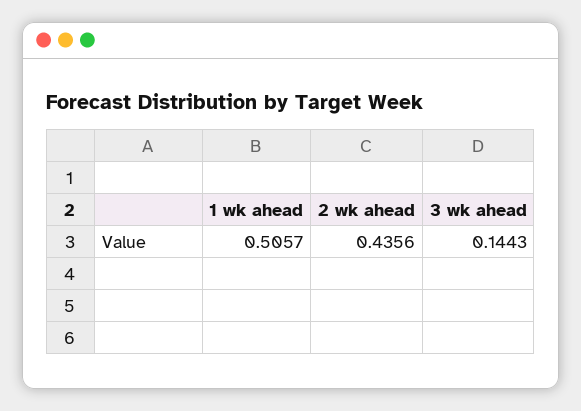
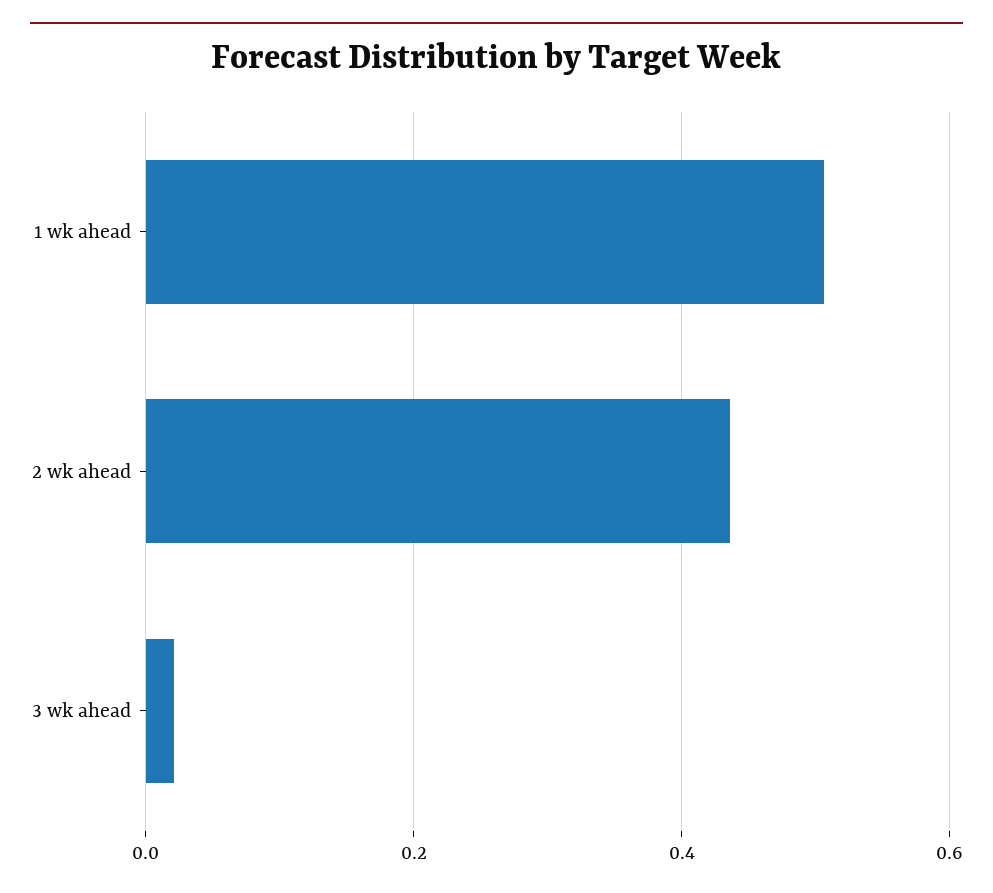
3 wk ahead: 0.1443 -> 0.02

